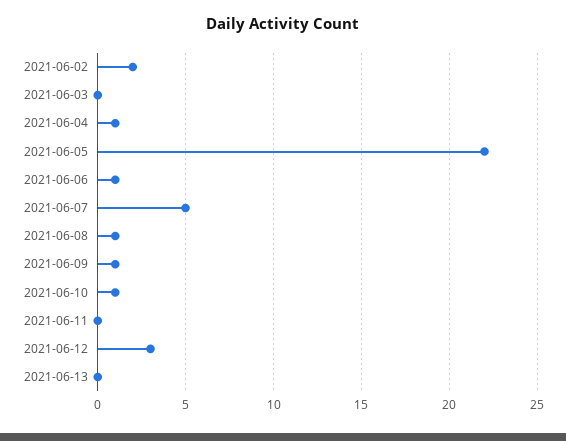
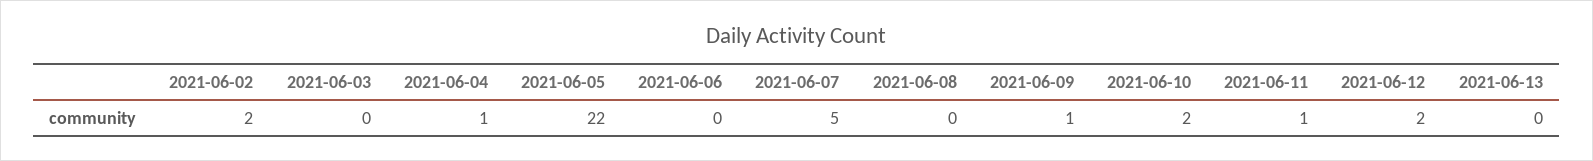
2021-06-06: 1 -> 0
2021-06-08: 1 -> 0
2021-06-10: 1 -> 2
2021-06-11: 0 -> 1
2021-06-12: 3 -> 2

